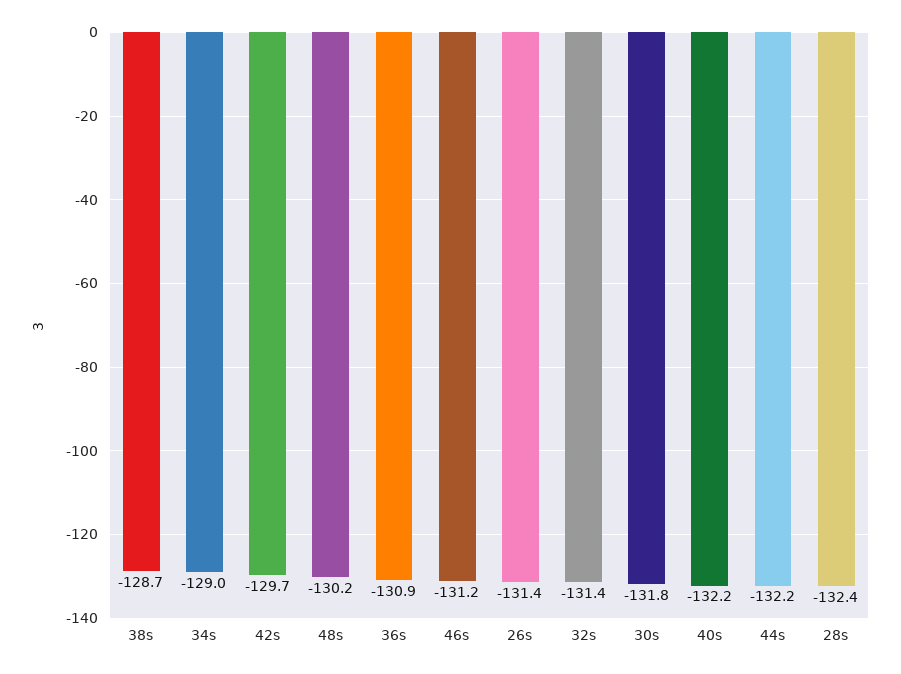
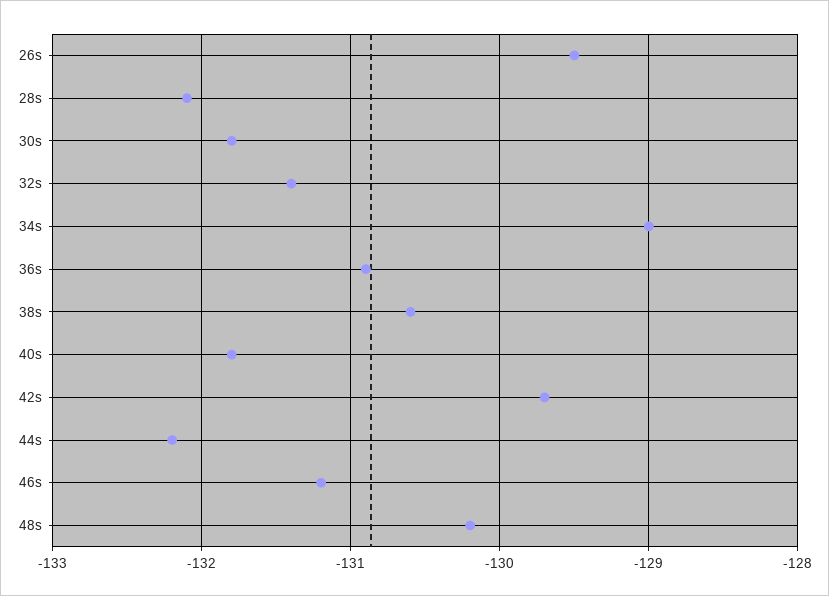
38s: -128.7 -> -130.6
26s: -131.4 -> -129.5
40s: -132.2 -> -131.8
28s: -132.4 -> -132.1

